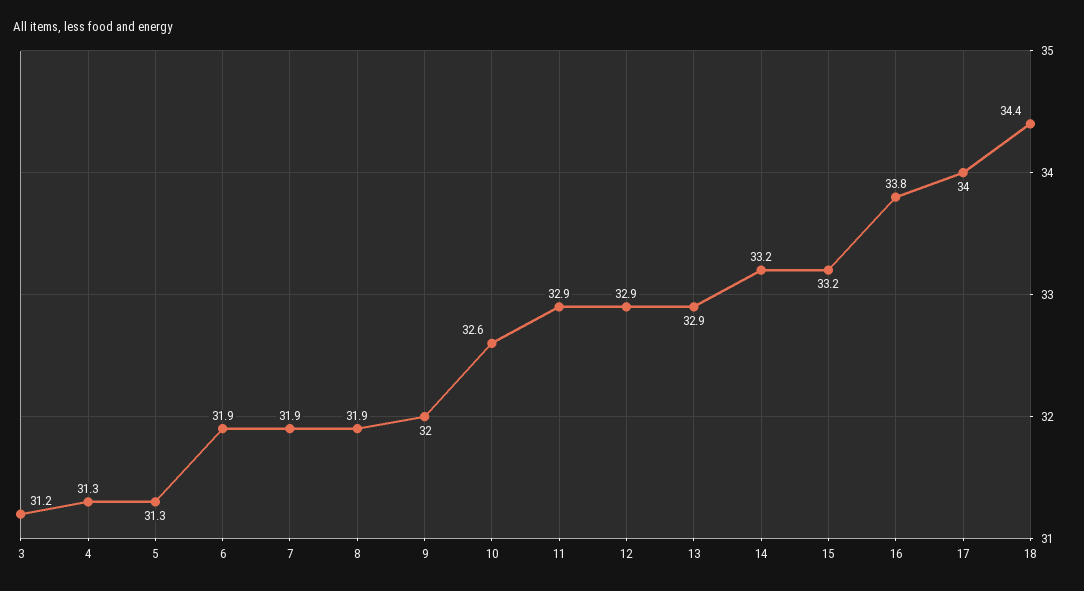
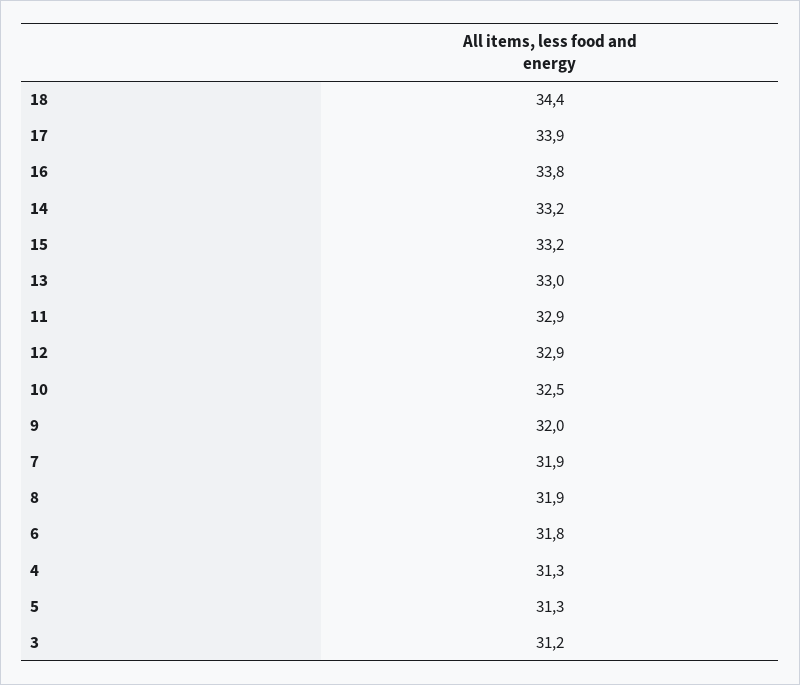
6: 31.9 -> 31.8
10: 32.6 -> 32.5
13: 32.9 -> 33
17: 34 -> 33.9

